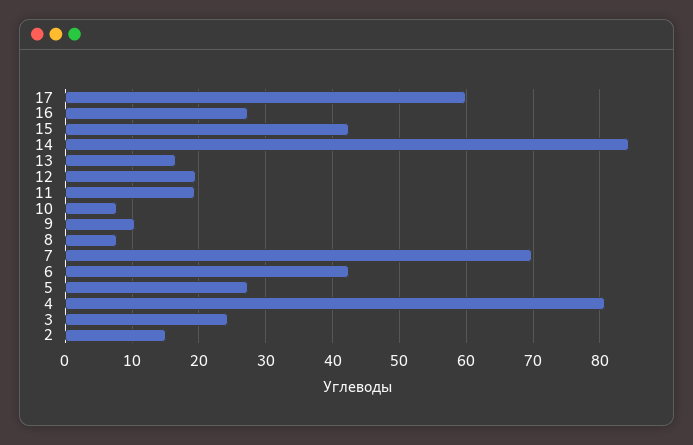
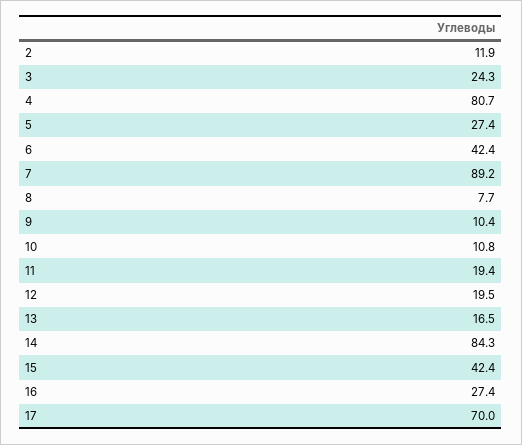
17: 60 -> 70
10: 8 -> 10.8
7: 70 -> 89.2
2: 15 -> 11.9

